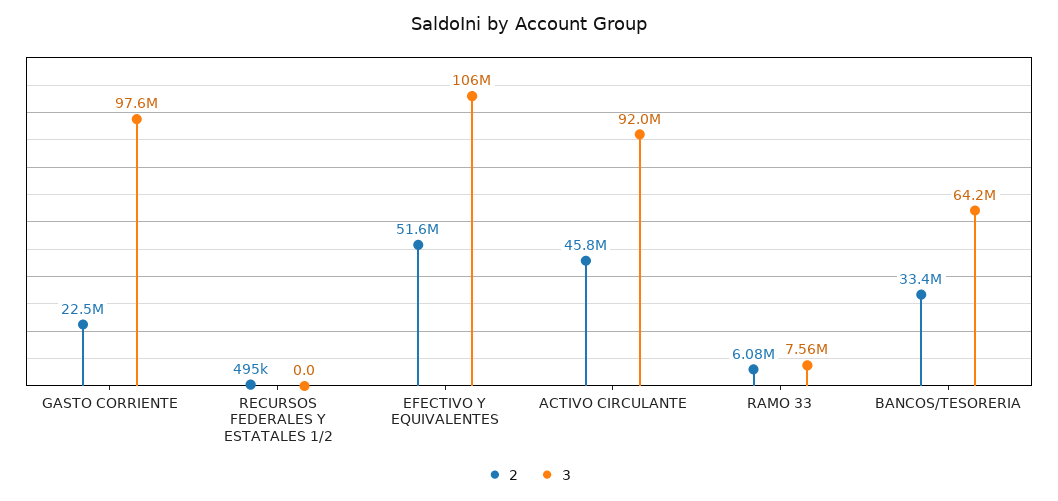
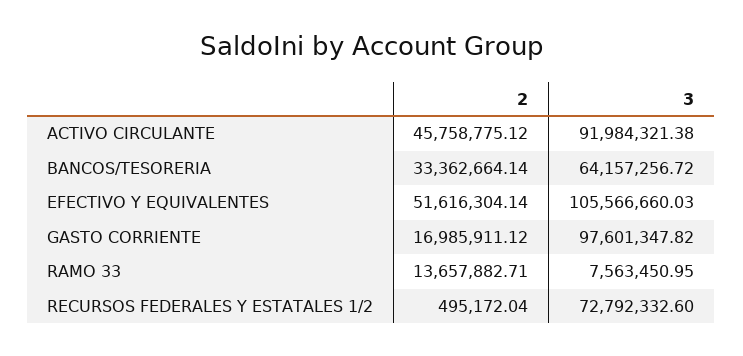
2, GASTO CORRIENTE: 22500000 -> 16985911.12
3, RECURSOS FEDERALES Y ESTATALES 1/2: 0 -> 72792332.6
2, RAMO 33: 6080000 -> 13657882.71

